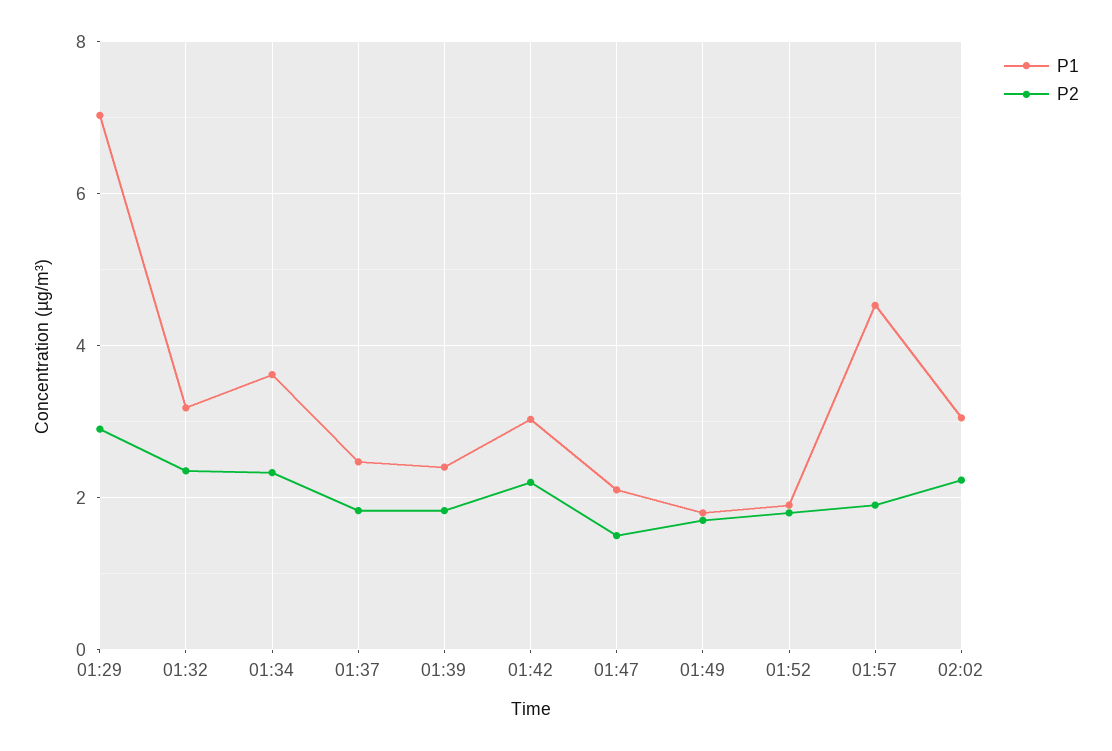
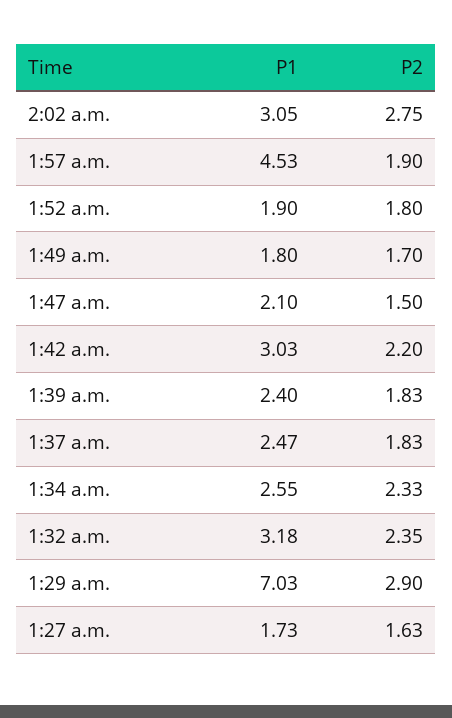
P1, 01:34: 3.6 -> 2.55
P2, 02:02: 2.2 -> 2.75
P1, 1:27 a.m.: none -> 1.73
P2, 1:27 a.m.: none -> 1.63

